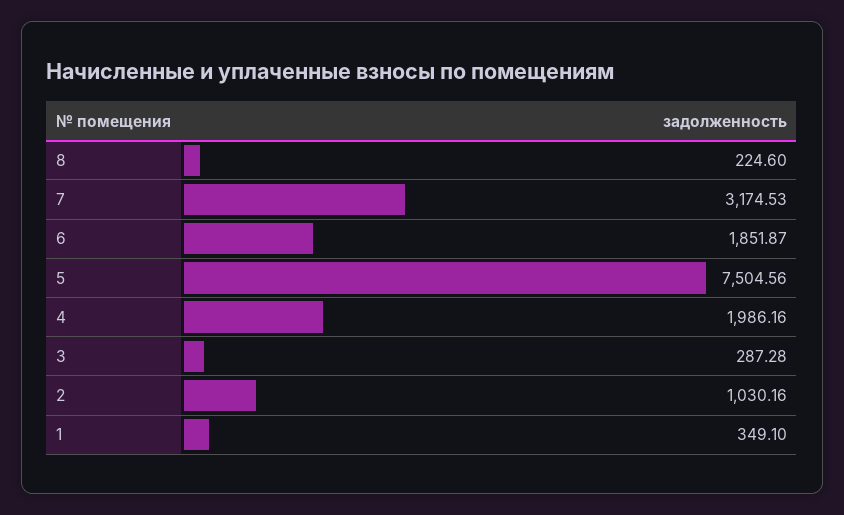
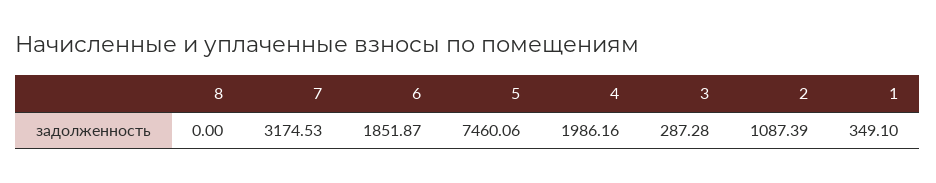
8: 224.6 -> 0
5: 7504.56 -> 7460.06
2: 1030.16 -> 1087.39

